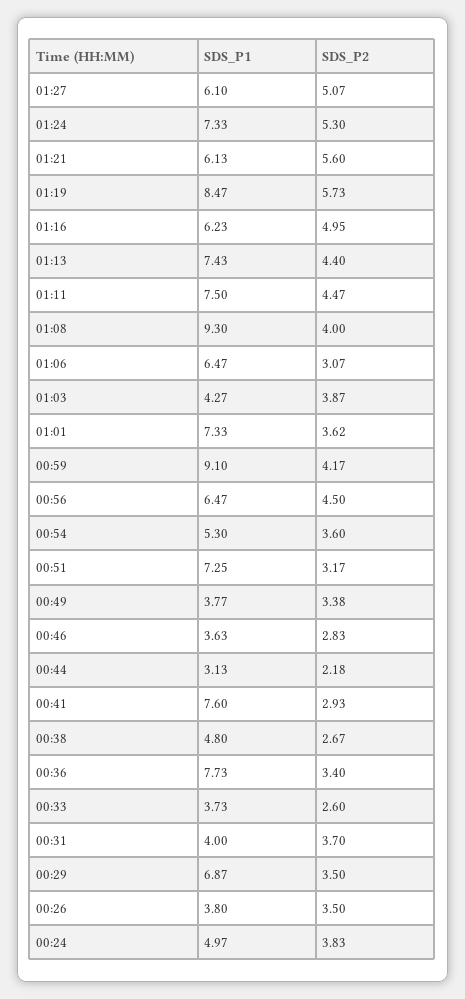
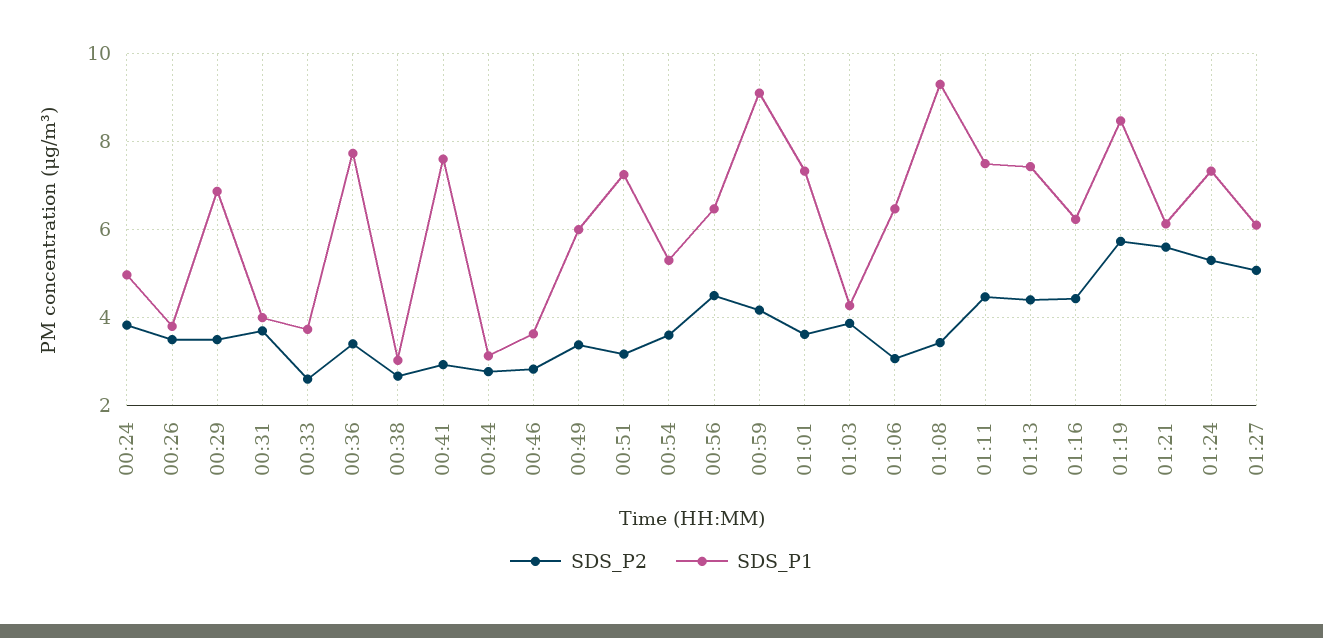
SDS_P2, 01:16: 4.95 -> 4.4
SDS_P2, 01:08: 4 -> 3.4
SDS_P1, 00:49: 3.77 -> 6
SDS_P2, 00:44: 2.18 -> 2.8
SDS_P1, 00:38: 4.8 -> 3

